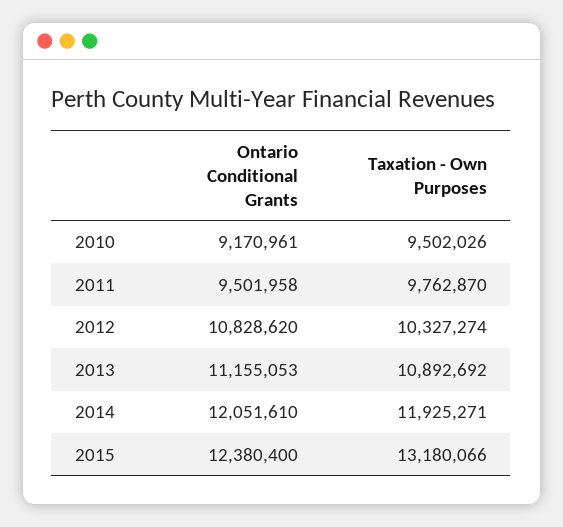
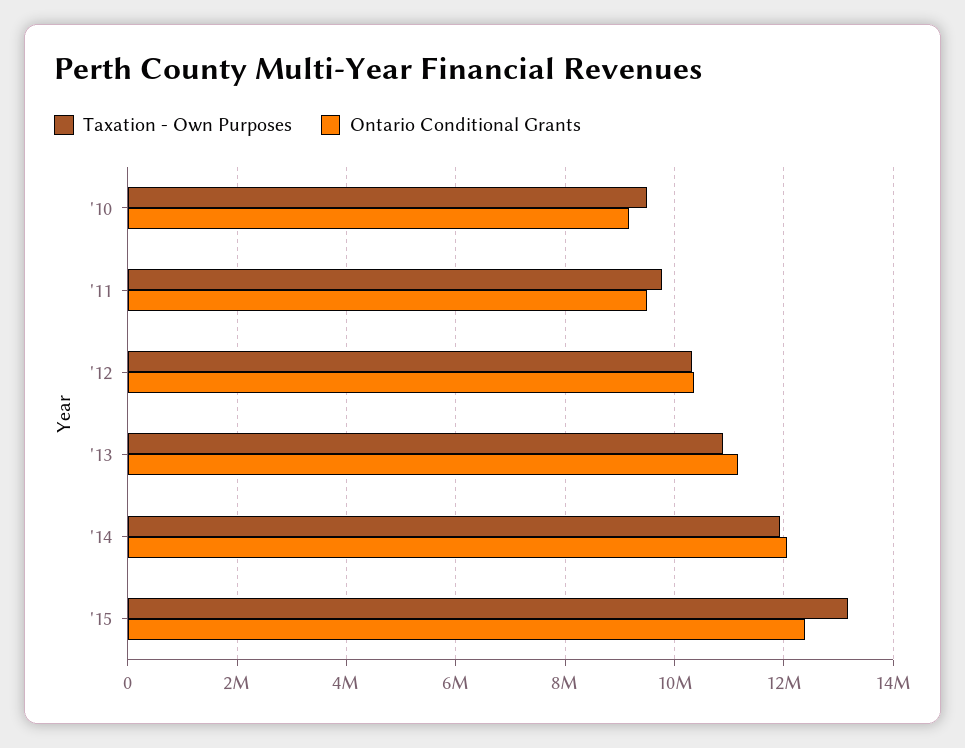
Ontario Conditional Grants, 2012: 10828620 -> 10400000

